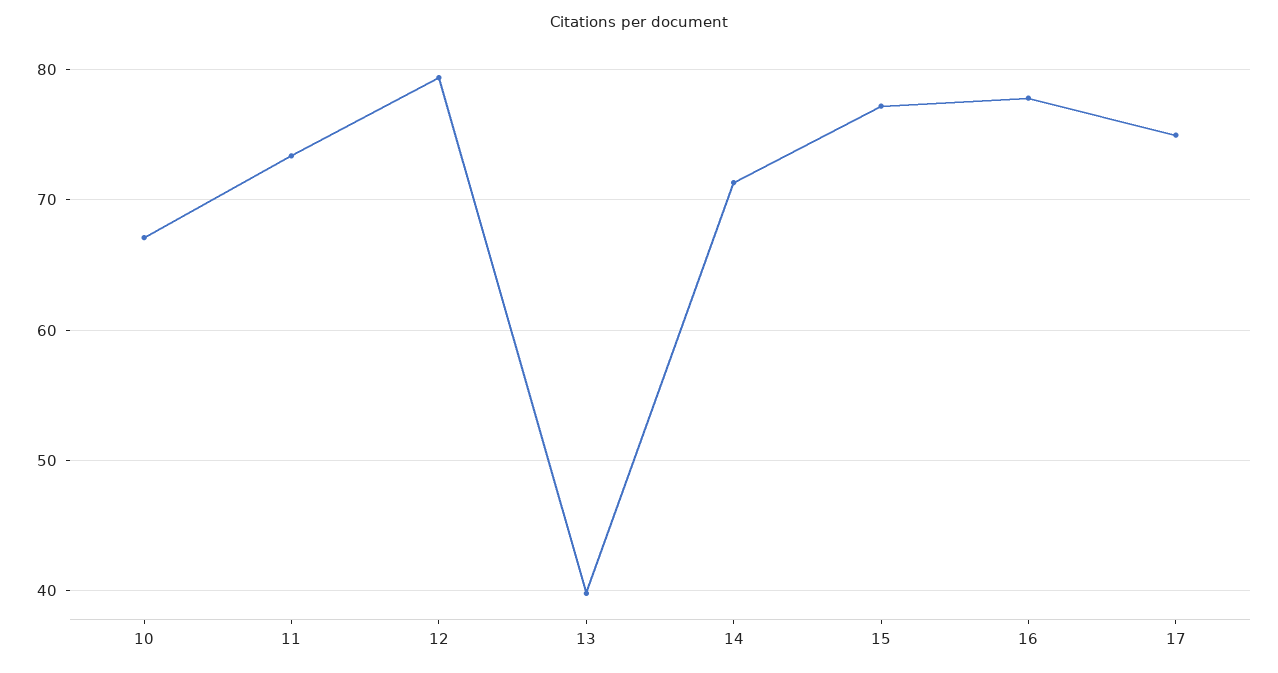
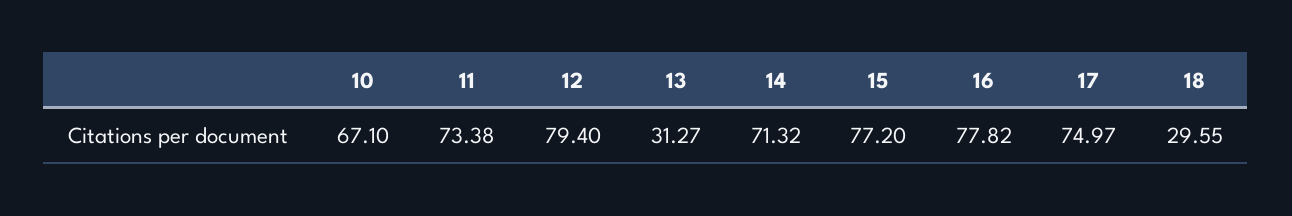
13: 40 -> 31.27
18: none -> 29.55

